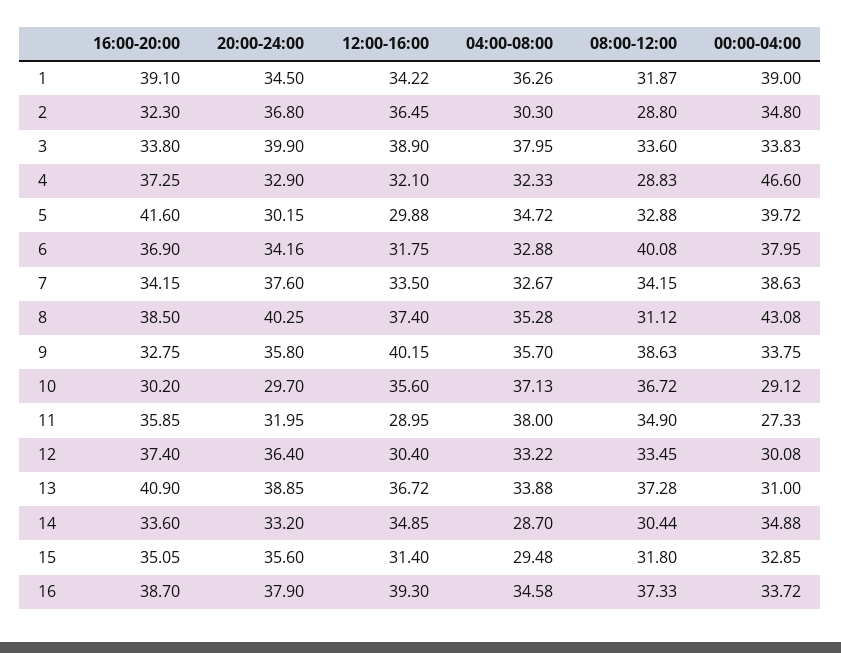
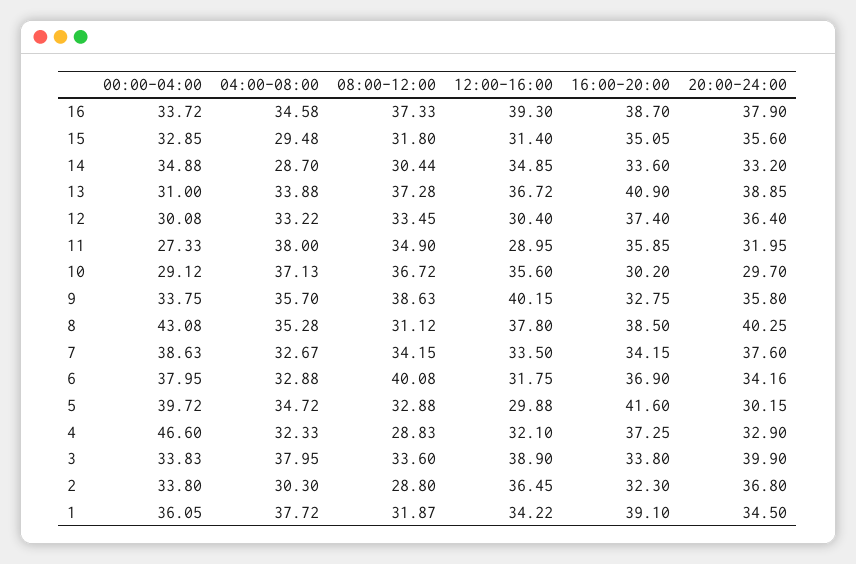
04:00-08:00, 1: 36.26 -> 37.72
00:00-04:00, 1: 39 -> 36.05
00:00-04:00, 2: 34.8 -> 33.8
12:00-16:00, 8: 37.4 -> 37.8

